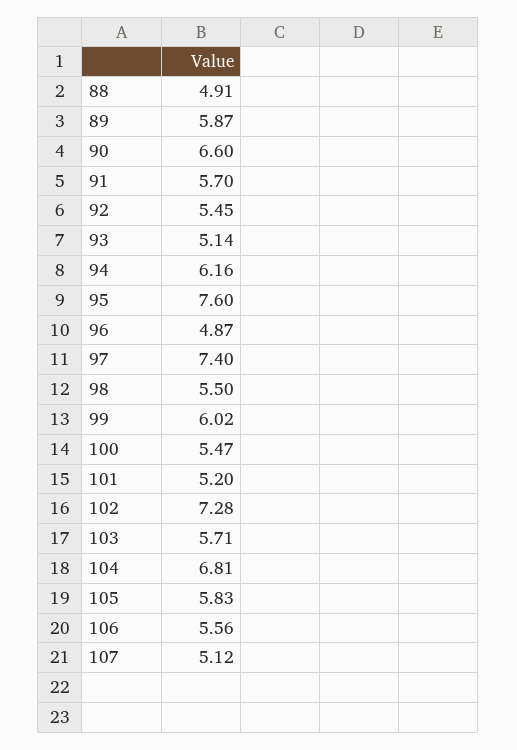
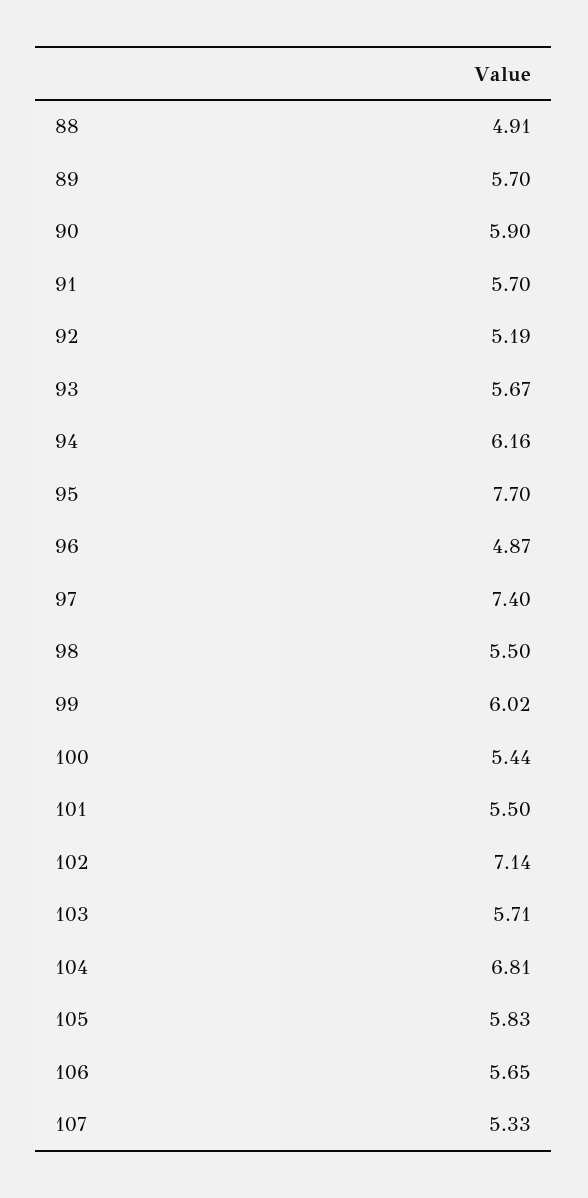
89: 5.87 -> 5.7
90: 6.6 -> 5.9
92: 5.45 -> 5.19
93: 5.14 -> 5.67
95: 7.6 -> 7.7
100: 5.47 -> 5.44
101: 5.2 -> 5.5
102: 7.28 -> 7.14
106: 5.56 -> 5.65
107: 5.12 -> 5.33

